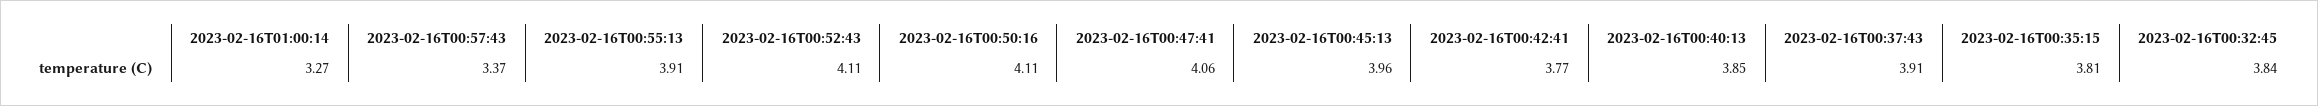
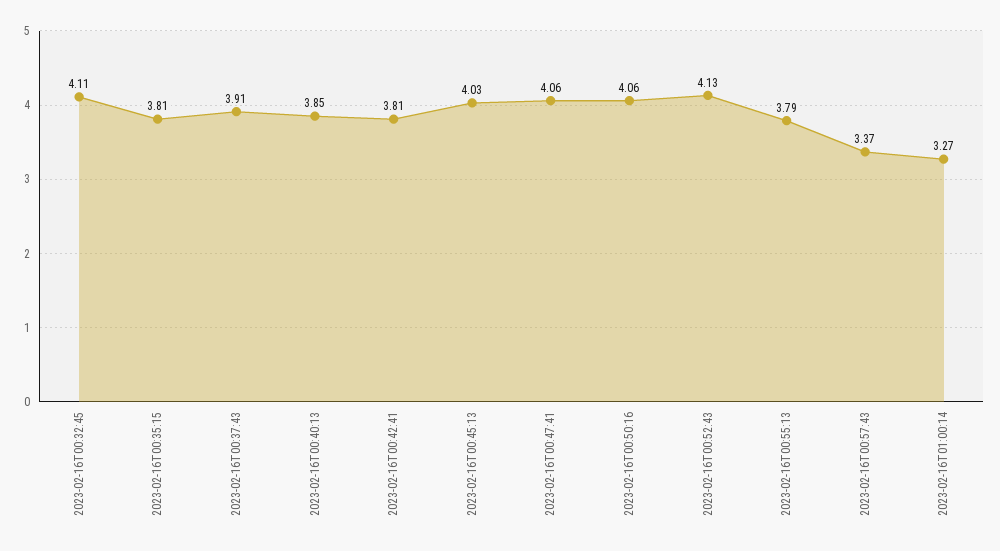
2023-02-16T00:55:13: 3.91 -> 3.79
2023-02-16T00:52:43: 4.11 -> 4.13
2023-02-16T00:50:16: 4.11 -> 4.06
2023-02-16T00:45:13: 3.96 -> 4.03
2023-02-16T00:42:41: 3.77 -> 3.81
2023-02-16T00:32:45: 3.84 -> 4.11

